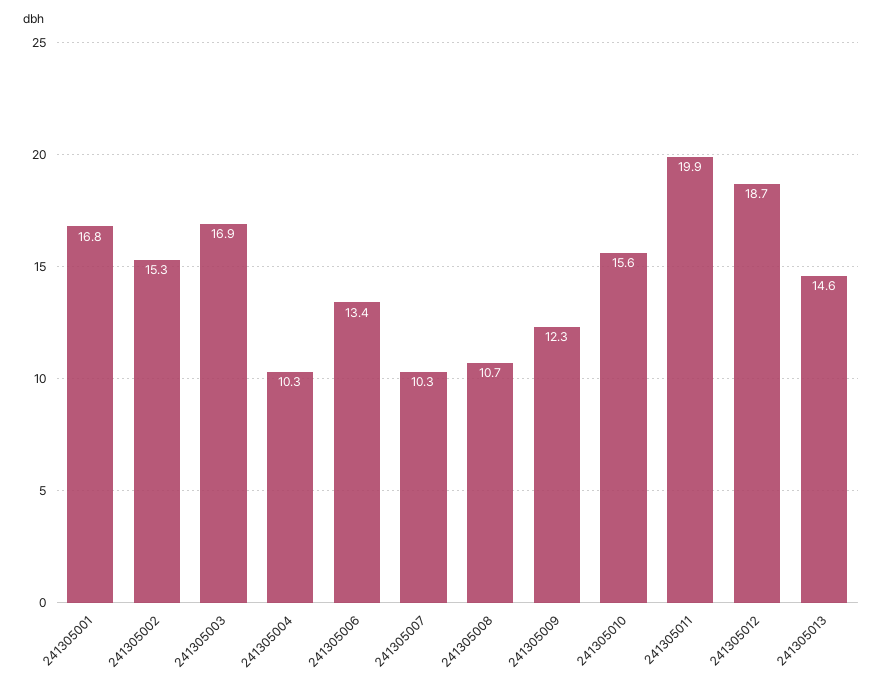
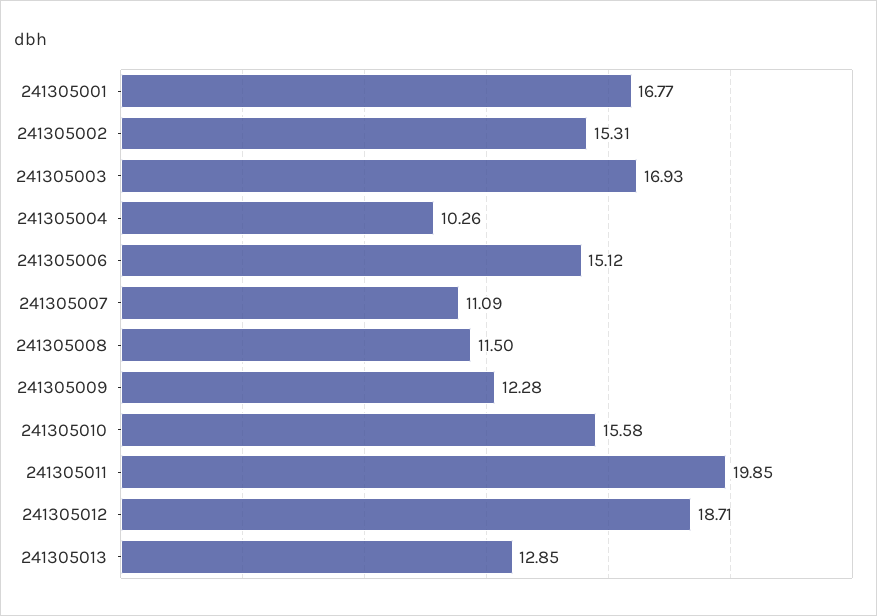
241305006: 13.4 -> 15.12
241305007: 10.3 -> 11.09
241305008: 10.7 -> 11.5
241305013: 14.6 -> 12.85

